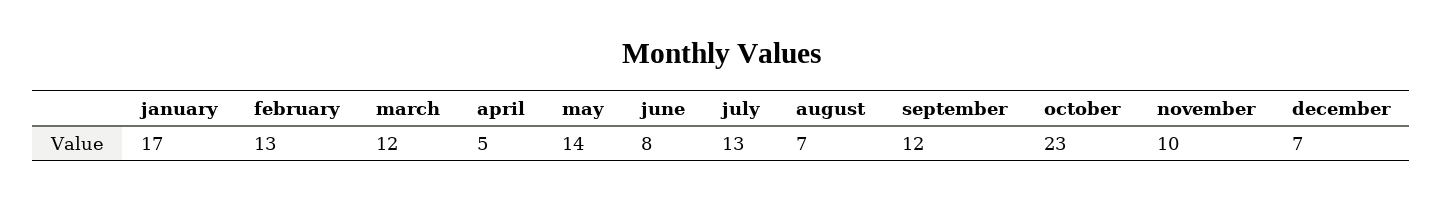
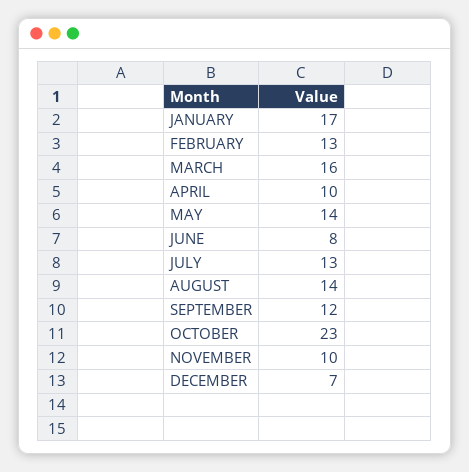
march: 12 -> 16
april: 5 -> 10
august: 7 -> 14

